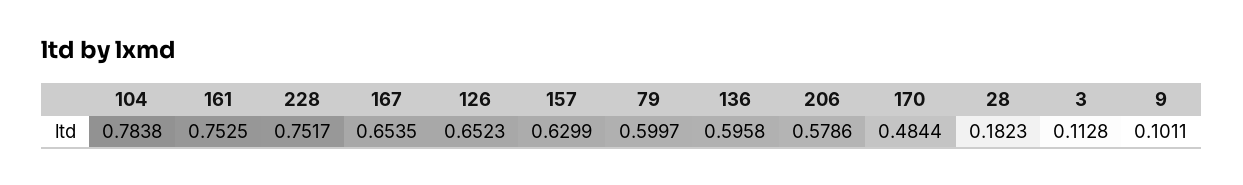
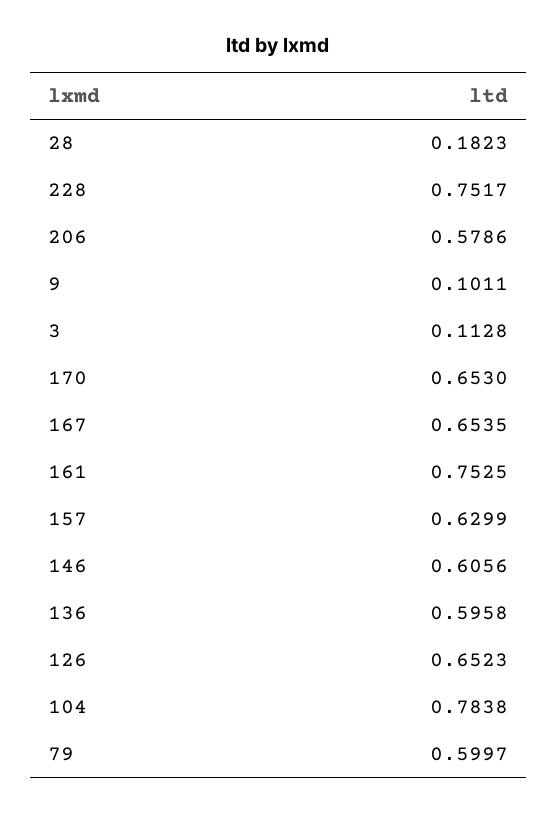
170: 0.4844 -> 0.653
146: none -> 0.6056

